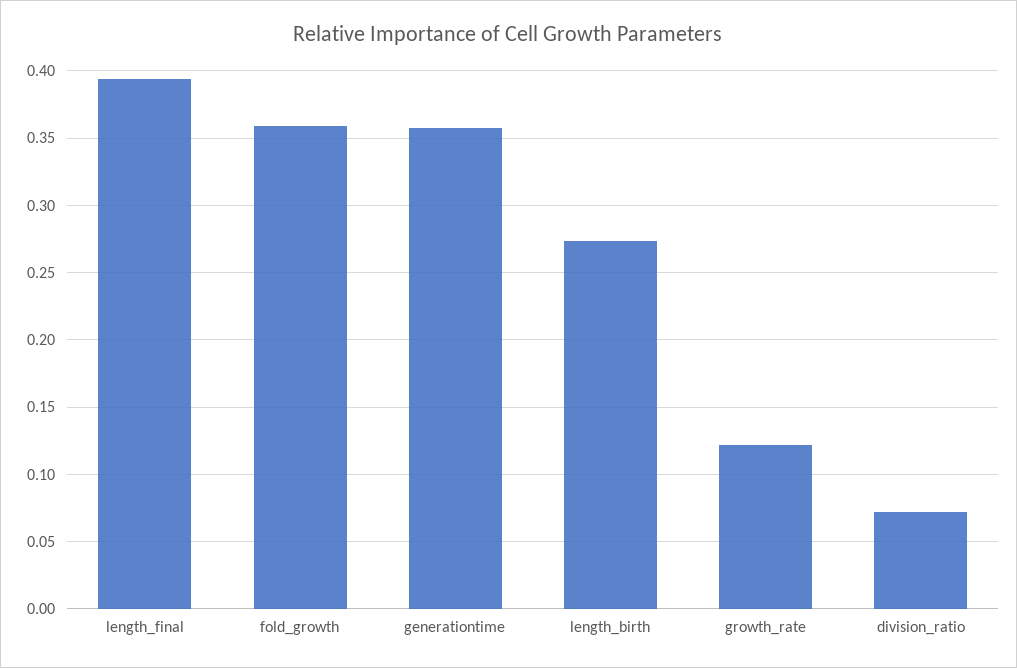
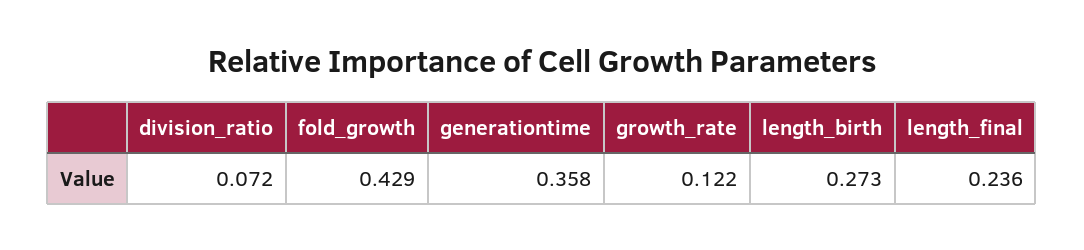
length_final: 0.395 -> 0.236
fold_growth: 0.36 -> 0.429

